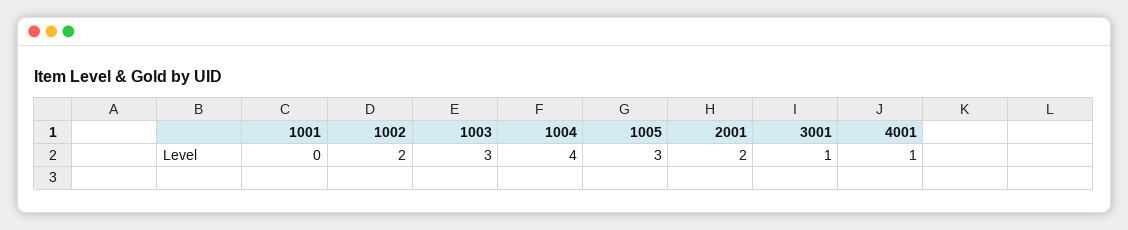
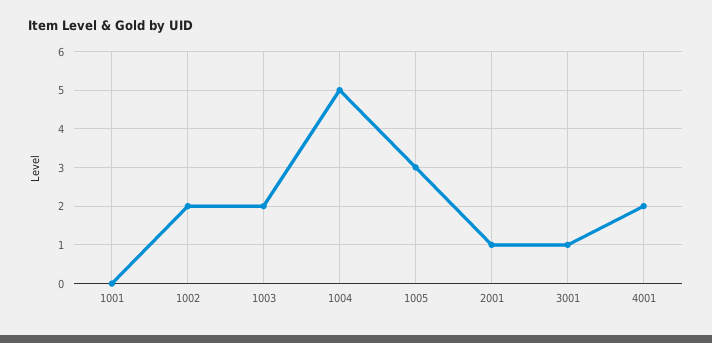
1003: 3 -> 2
1004: 4 -> 5
2001: 2 -> 1
4001: 1 -> 2

